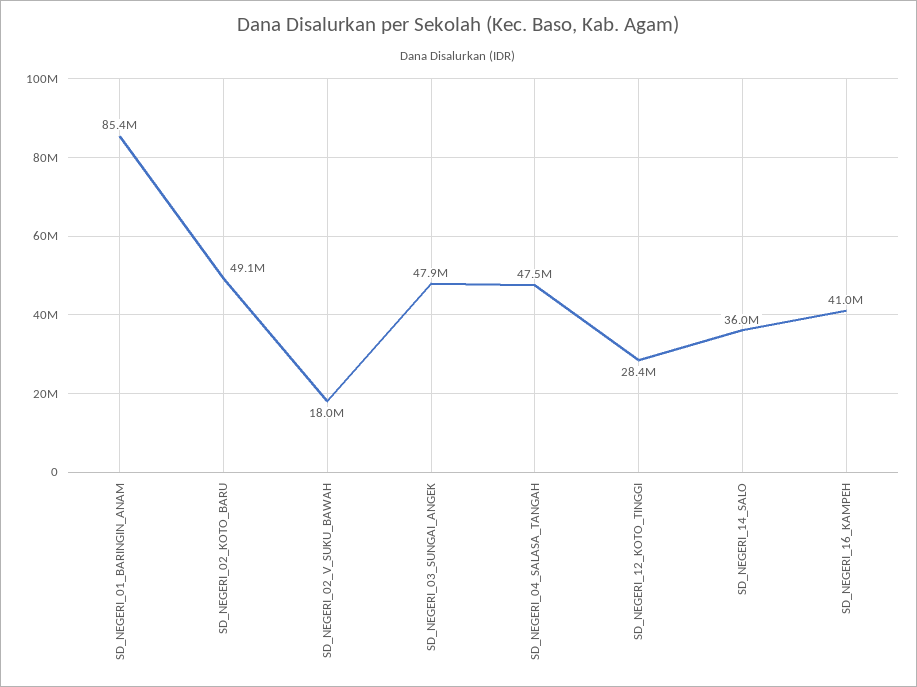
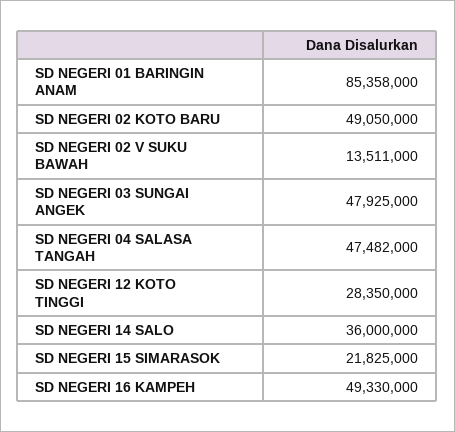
SD_NEGERI_02_V_SUKU_BAWAH: 18000000 -> 13511000
SD_NEGERI_16_KAMPEH: 41000000 -> 49330000
SD NEGERI 15 SIMARASOK: none -> 21825000

